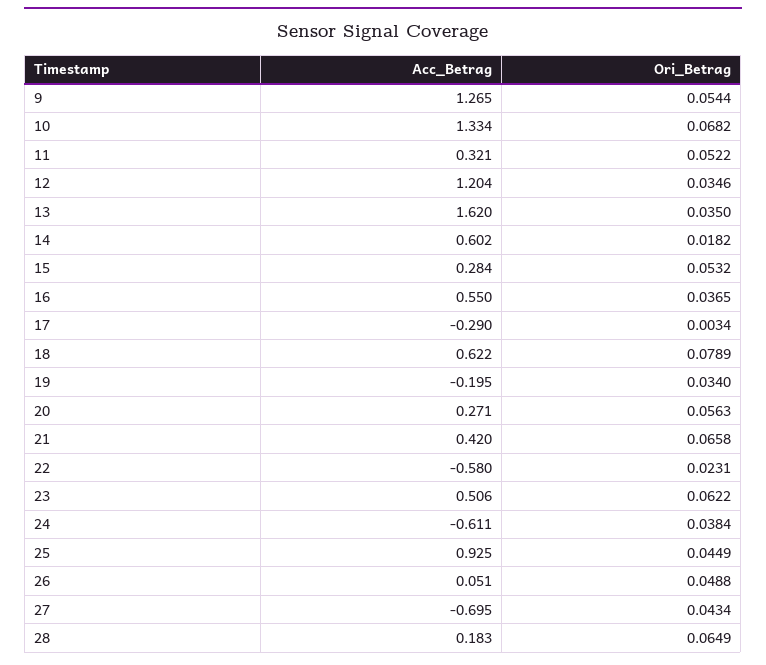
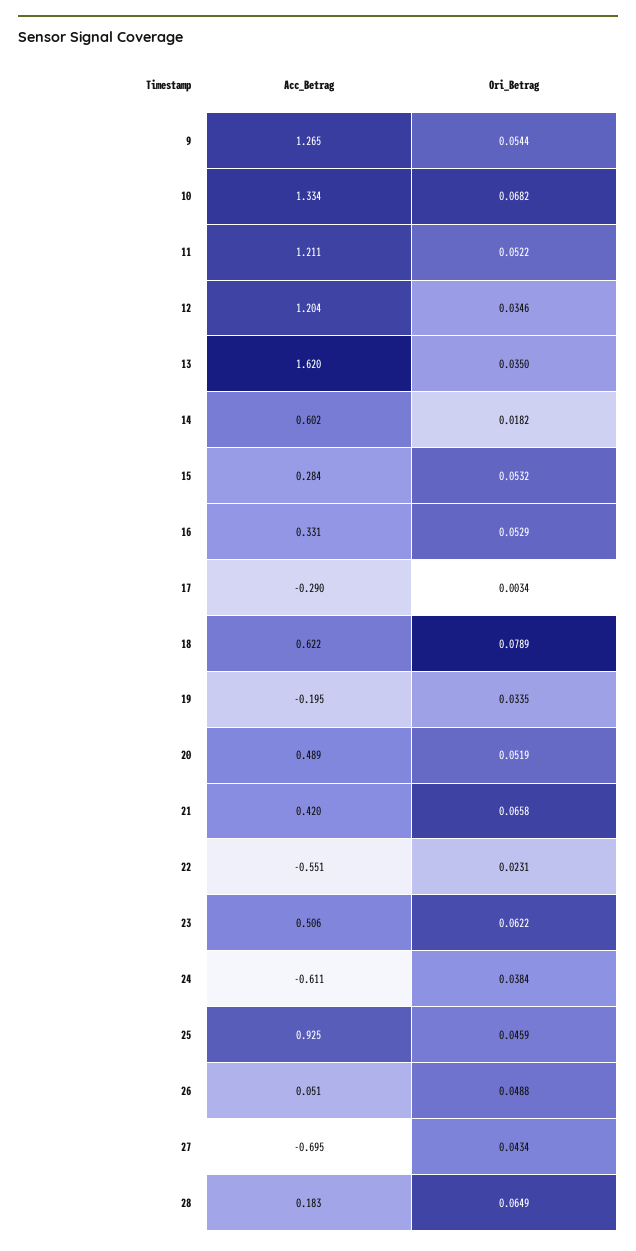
Acc_Betrag, 11: 0.321 -> 1.211
Acc_Betrag, 16: 0.55 -> 0.331
Ori_Betrag, 16: 0.0365 -> 0.0529
Ori_Betrag, 19: 0.034 -> 0.0335
Acc_Betrag, 20: 0.271 -> 0.489
Ori_Betrag, 20: 0.0563 -> 0.0519
Acc_Betrag, 22: -0.58 -> -0.551
Ori_Betrag, 25: 0.0449 -> 0.0459

